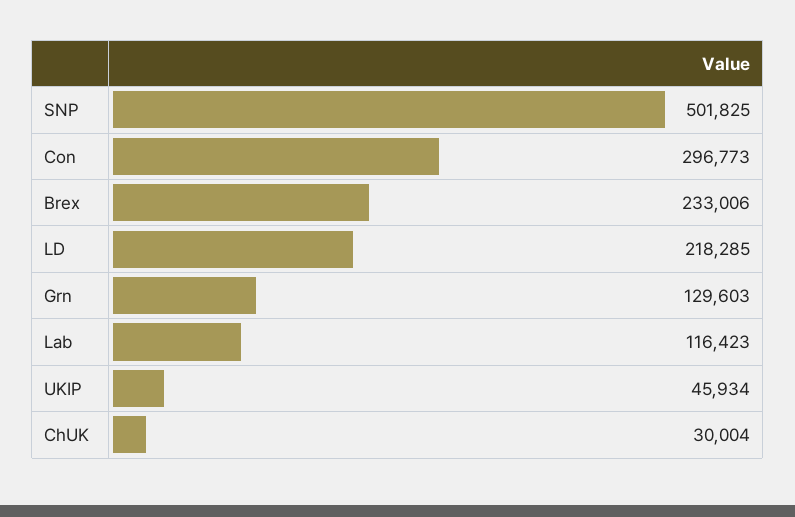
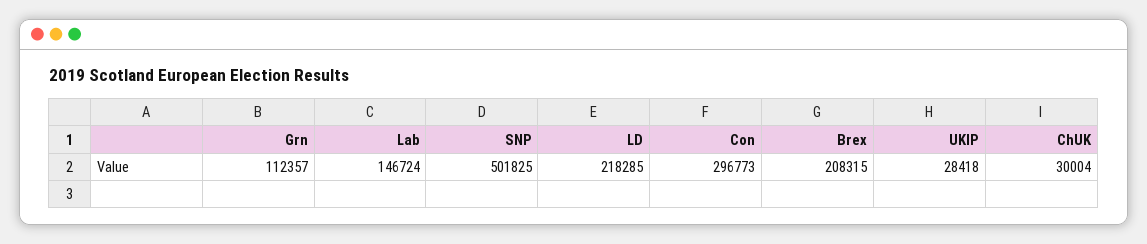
Brex: 233006 -> 208315
Grn: 129603 -> 112357
Lab: 116423 -> 146724
UKIP: 45934 -> 28418

